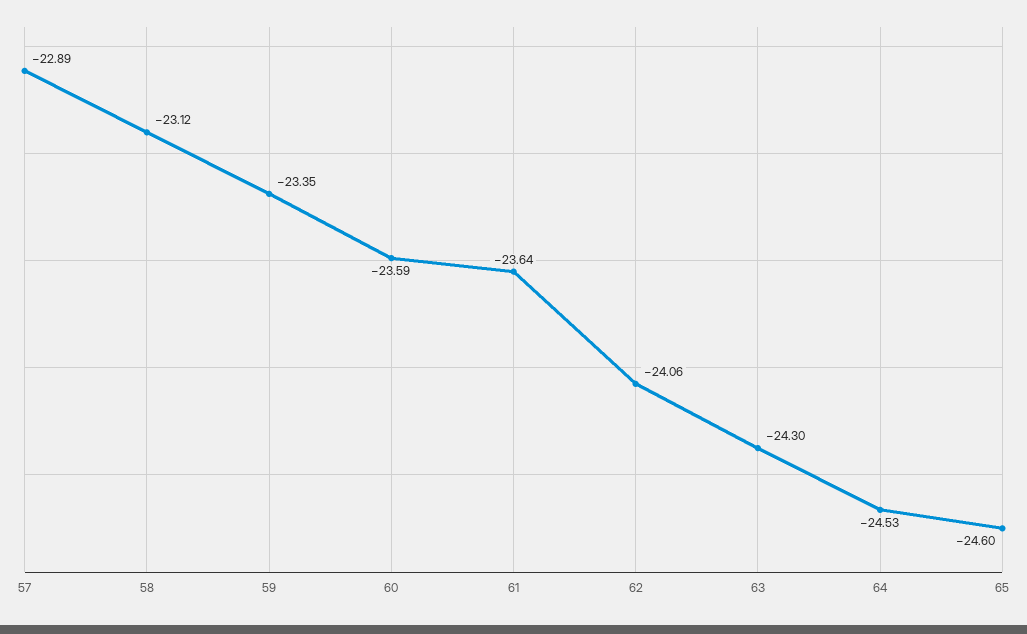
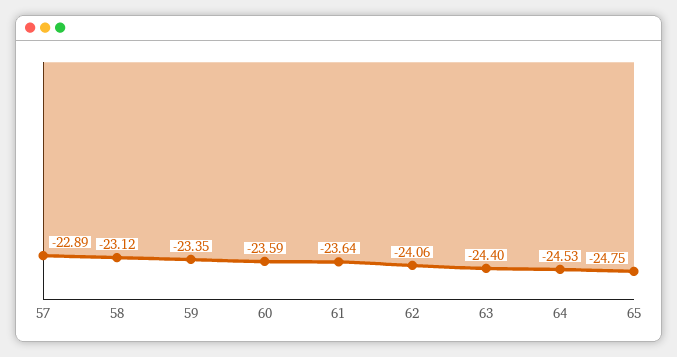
63: -24.3 -> -24.4
65: -24.6 -> -24.75

